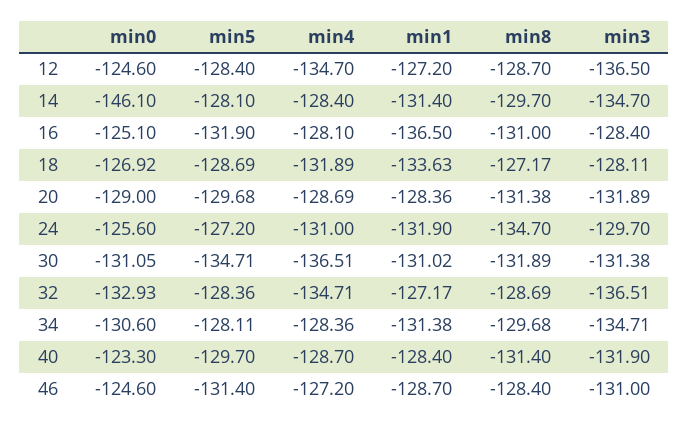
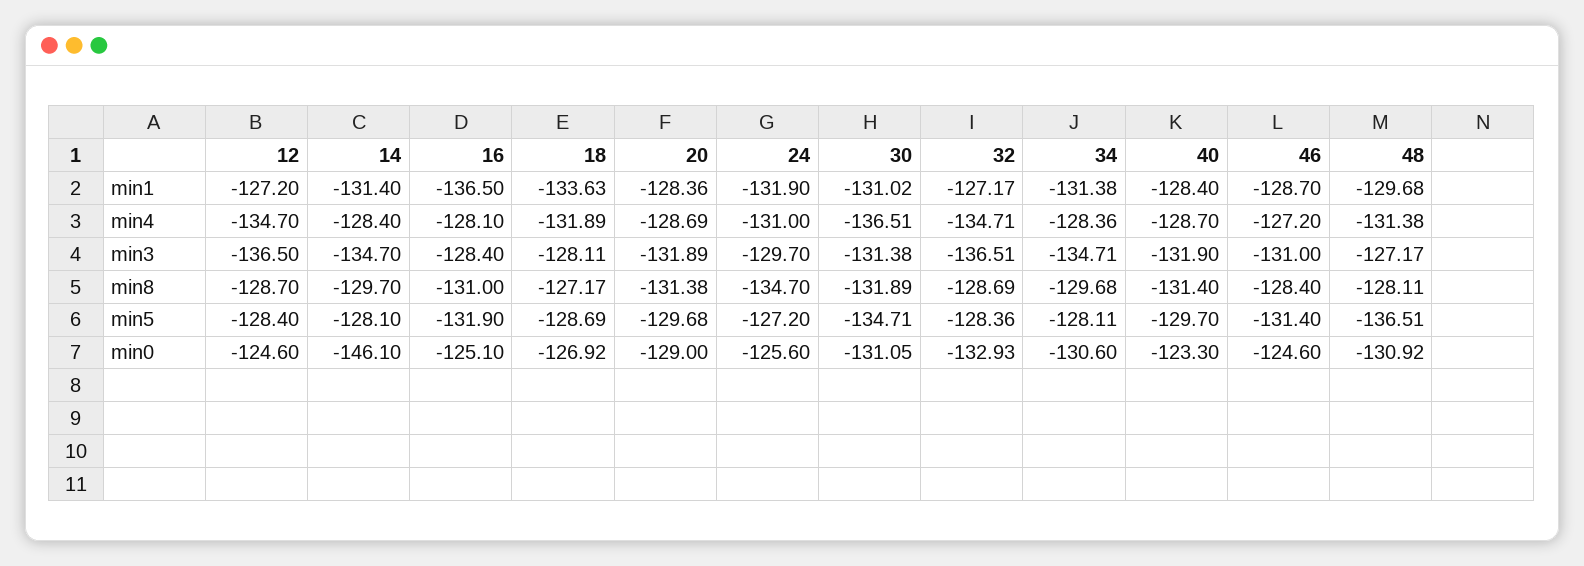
min1, 48: none -> -129.68
min4, 48: none -> -131.38
min3, 48: none -> -127.17
min8, 48: none -> -128.11
min5, 48: none -> -136.51
min0, 48: none -> -130.92

